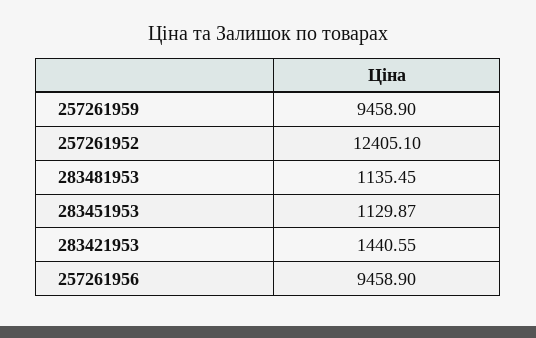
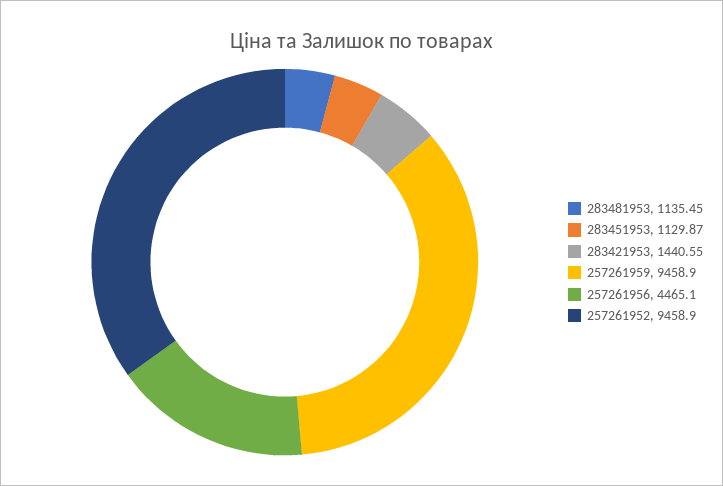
257261952: 12405.1 -> 9458.9
257261956: 9458.9 -> 4465.1

